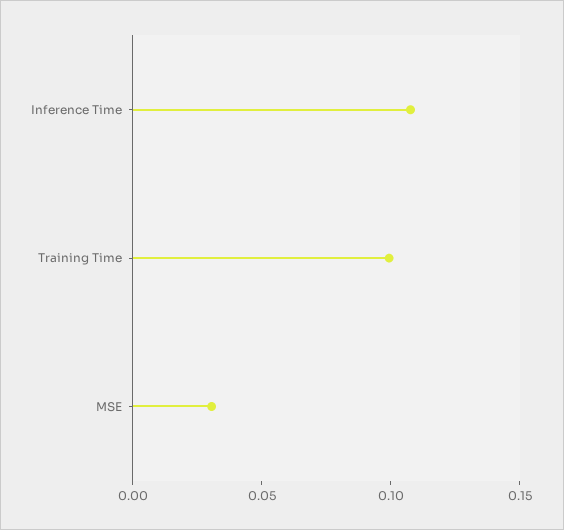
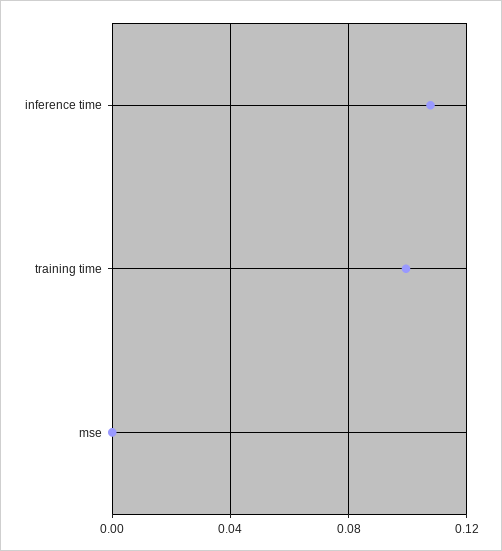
MSE: 0.03 -> 0

